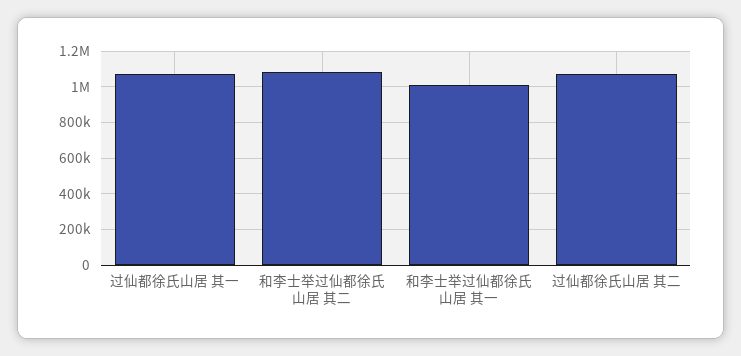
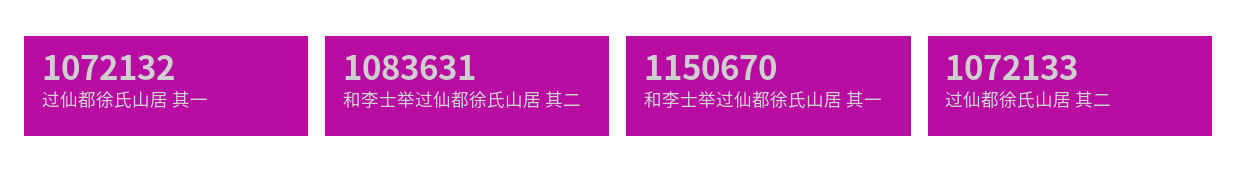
和李士举过仙都徐氏山居 其一: 1000000 -> 1150670

